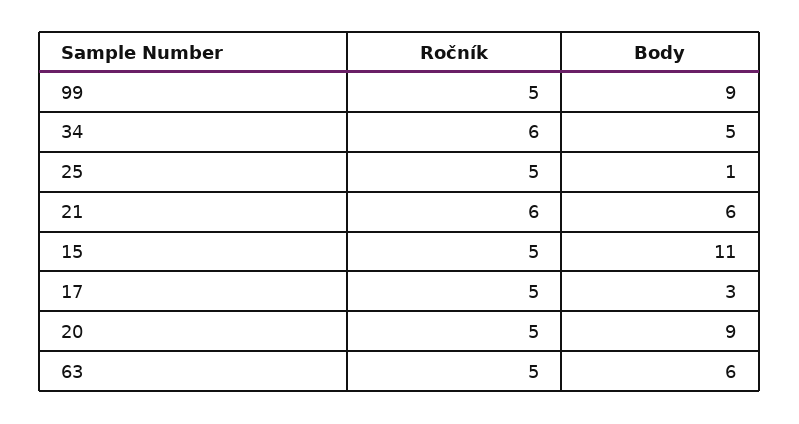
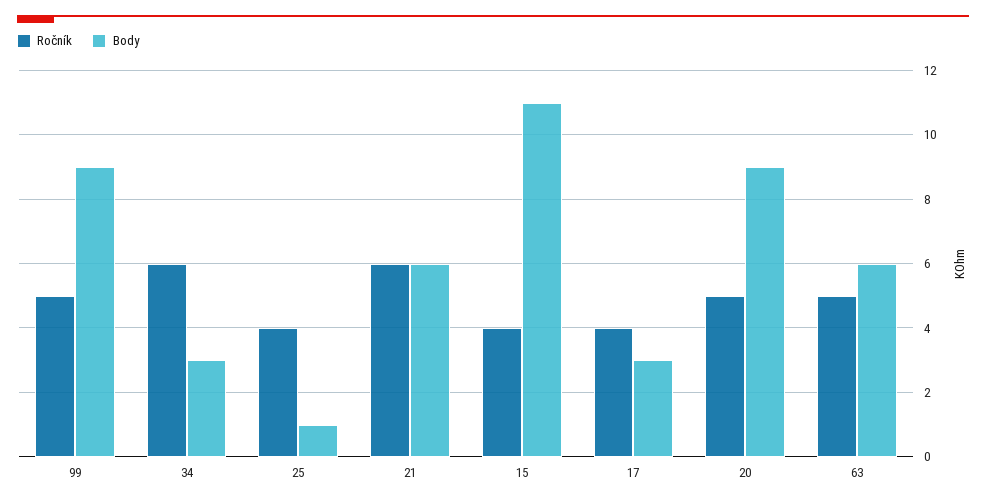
Body, 34: 5 -> 3
Ročník, 25: 5 -> 4
Ročník, 15: 5 -> 4
Ročník, 17: 5 -> 4

